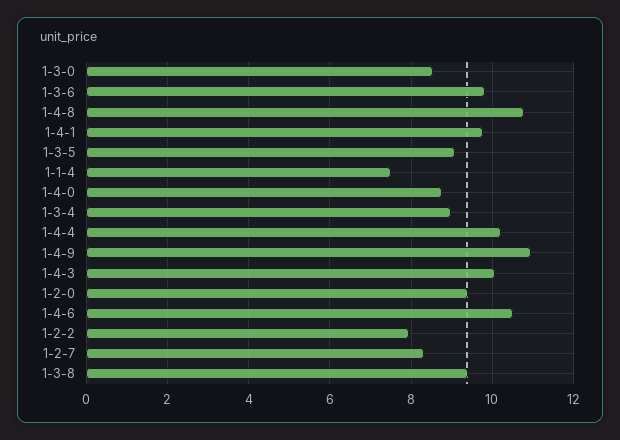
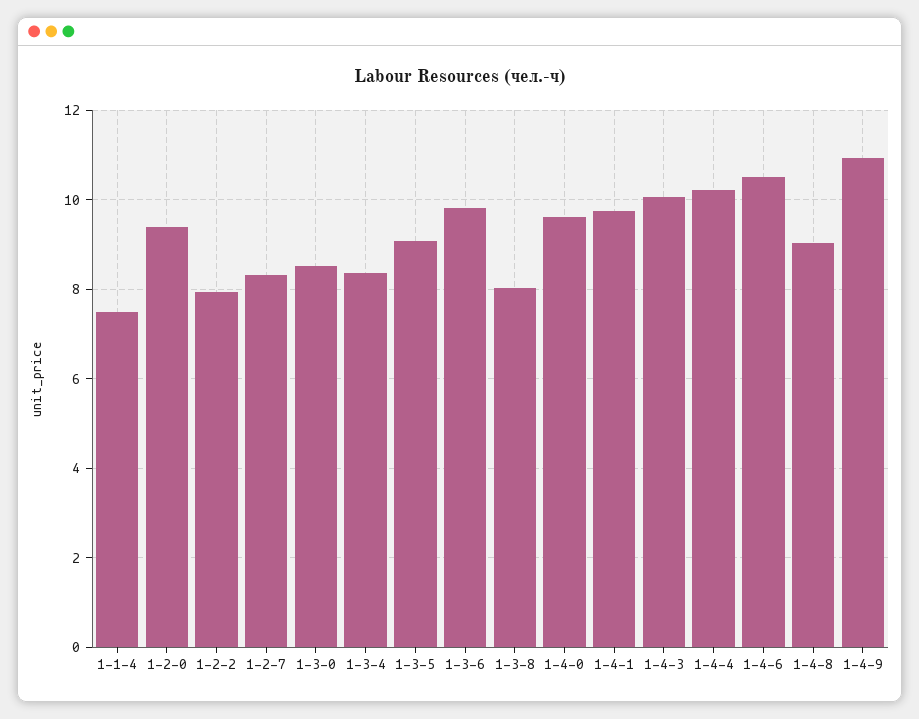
1-4-8: 10.8 -> 9
1-4-0: 8.8 -> 9.6
1-3-4: 9 -> 8.4
1-3-8: 9.4 -> 8

